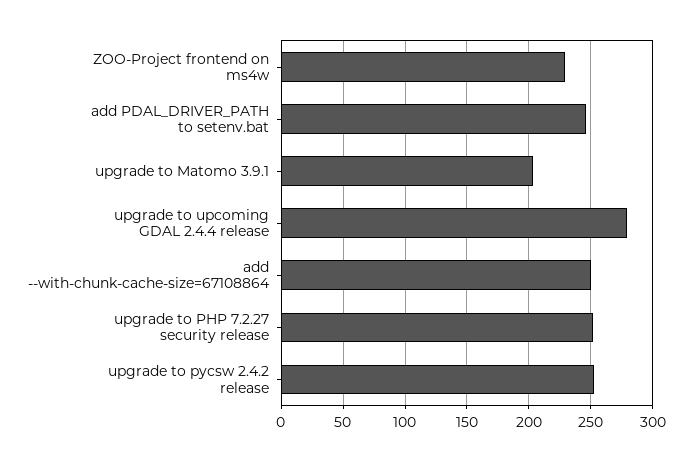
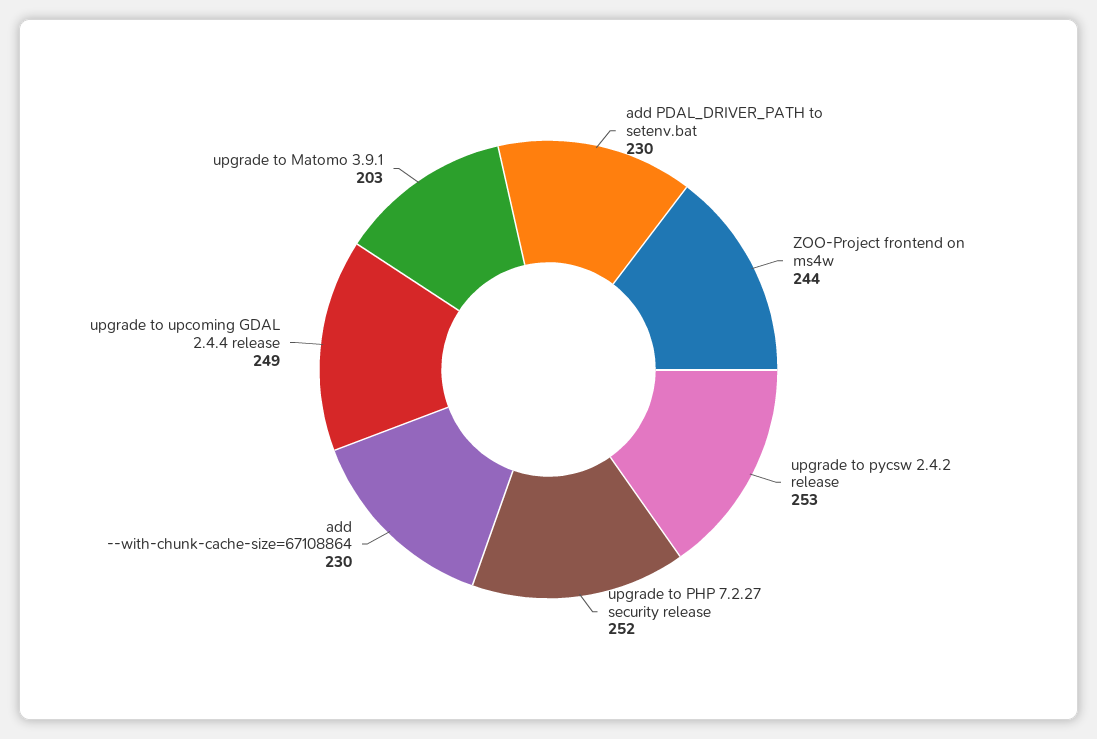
ZOO-Project frontend on ms4w: 230 -> 244
add PDAL_DRIVER_PATH to setenv.bat: 245 -> 230
upgrade to upcoming GDAL 2.4.4 release: 280 -> 249
add --with-chunk-cache-size=67108864: 250 -> 230

